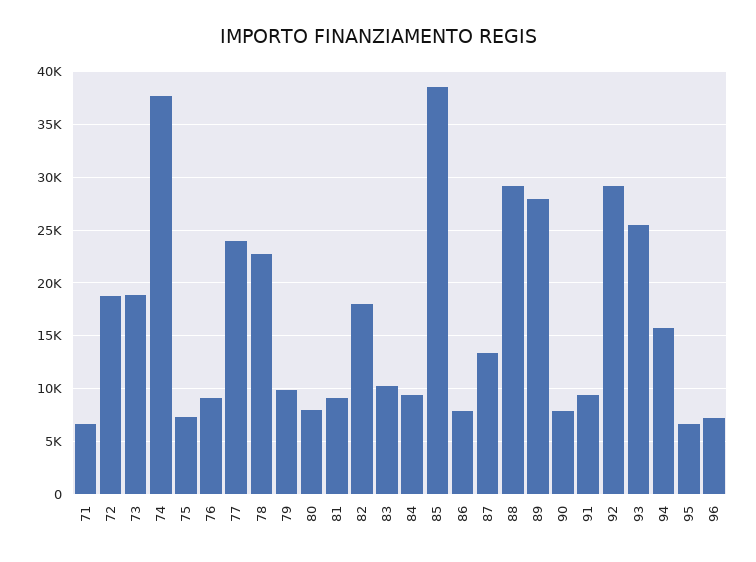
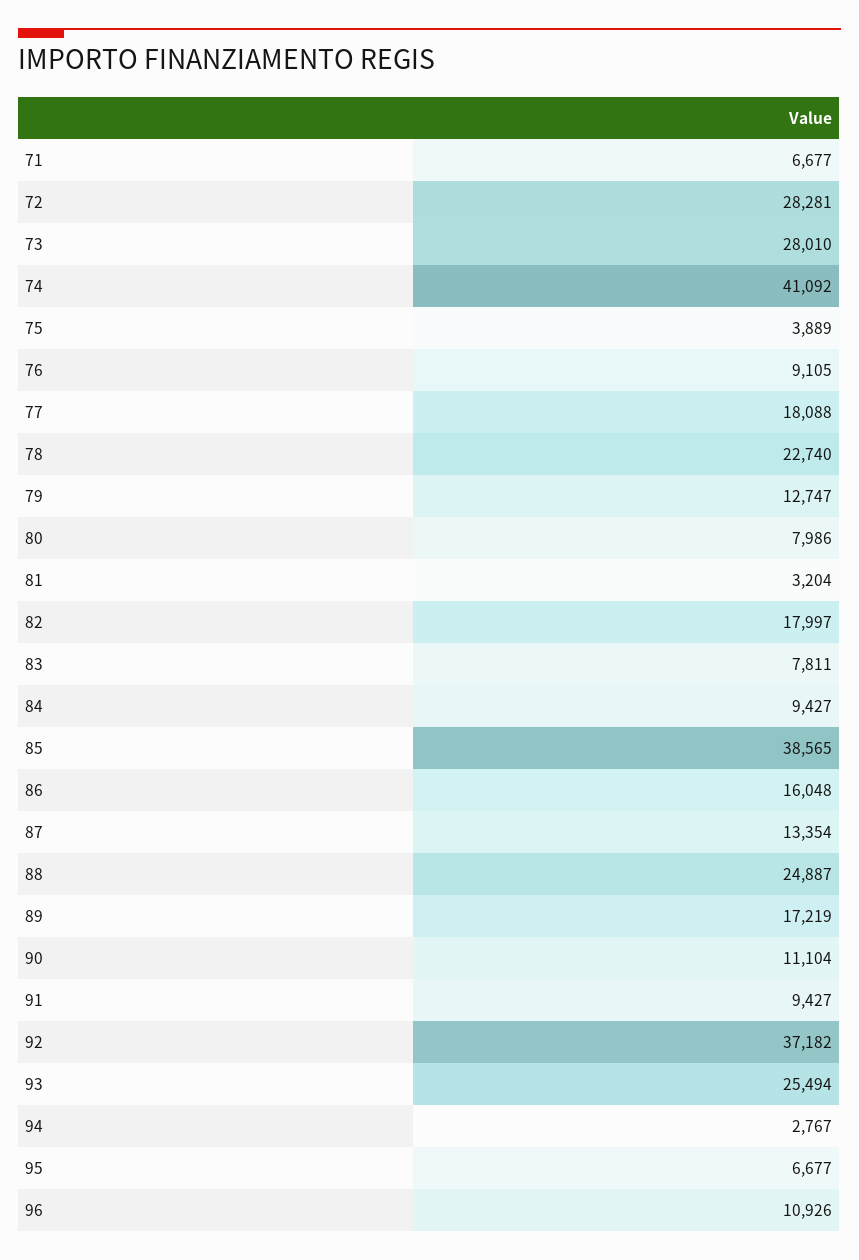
72: 19000 -> 28281
73: 19000 -> 28010
74: 38000 -> 41092
75: 7000 -> 3889
77: 24000 -> 18088
79: 10000 -> 12747
81: 9000 -> 3204
83: 10000 -> 7811
86: 8000 -> 16048
88: 29000 -> 24887
89: 28000 -> 17219
90: 8000 -> 11104
92: 29000 -> 37182
94: 16000 -> 2767
96: 7000 -> 10926

